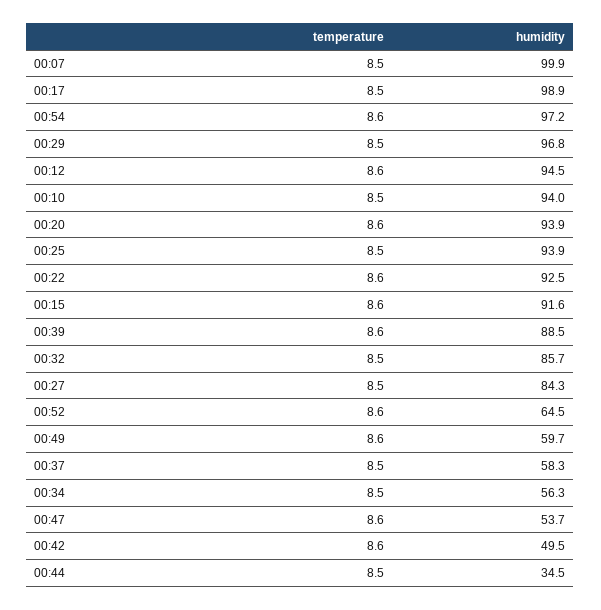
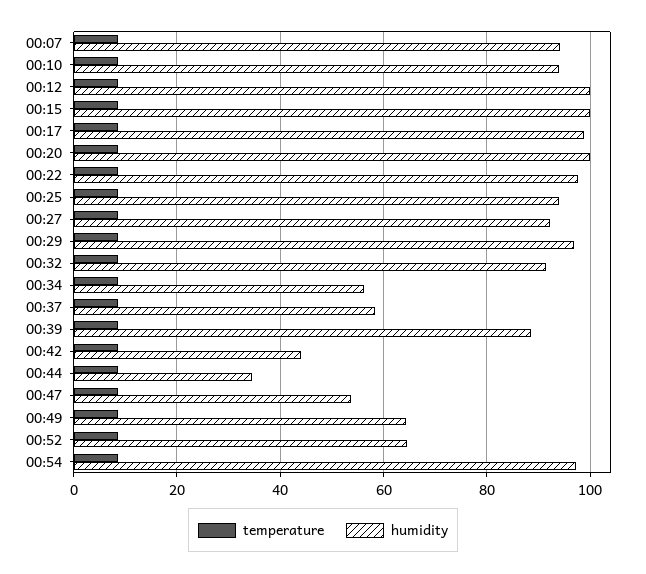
humidity, 00:07: 99.9 -> 94
humidity, 00:12: 94.5 -> 100
humidity, 00:20: 93.9 -> 100
humidity, 00:22: 92.5 -> 98
humidity, 00:15: 91.6 -> 100
humidity, 00:32: 85.7 -> 92
humidity, 00:27: 84.3 -> 92
humidity, 00:49: 59.7 -> 64
humidity, 00:42: 49.5 -> 44

